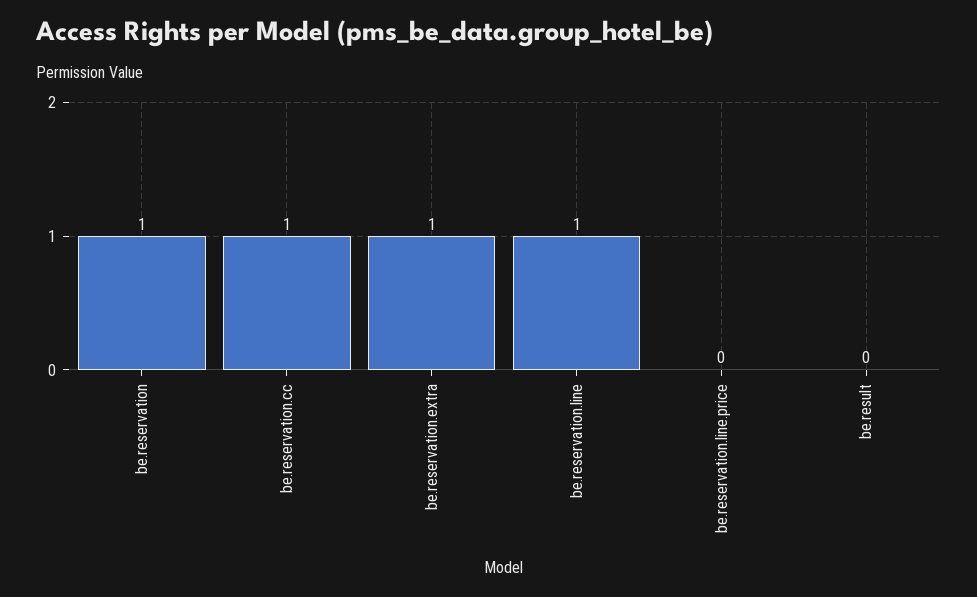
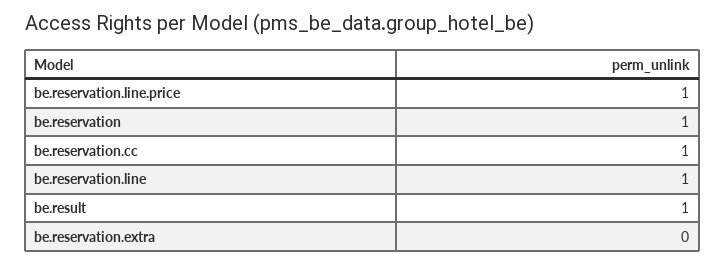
be.reservation.extra: 1 -> 0
be.reservation.line.price: 0 -> 1
be.result: 0 -> 1

